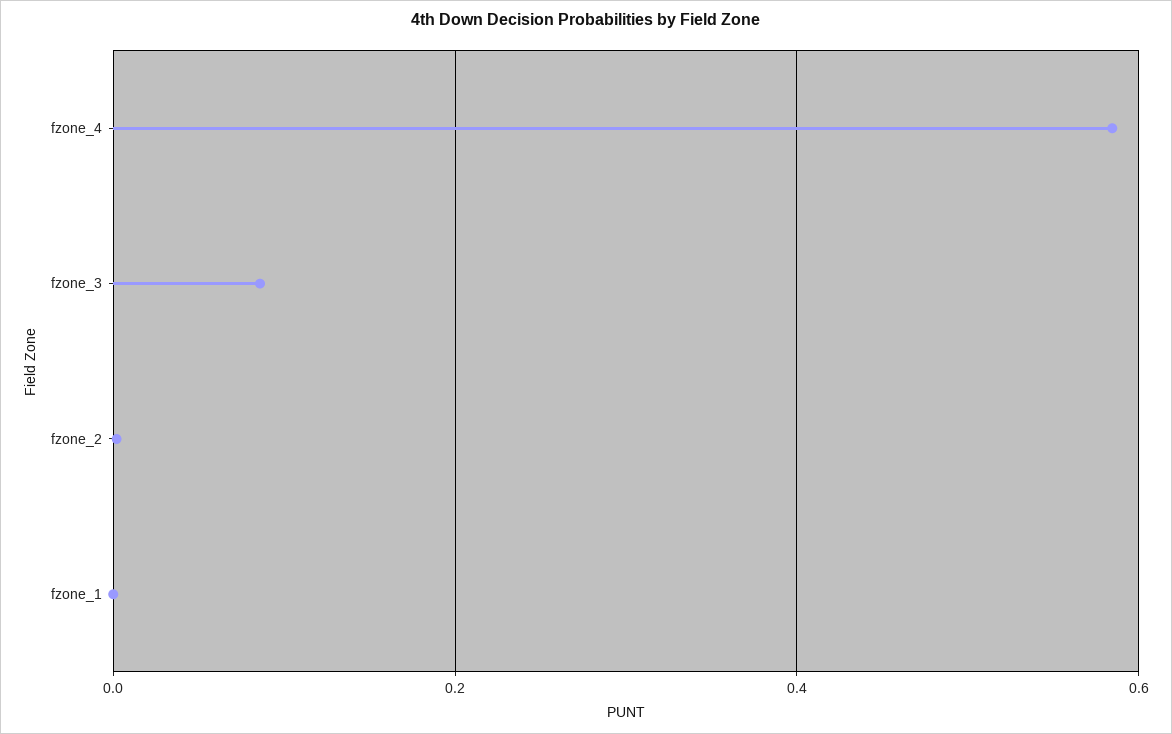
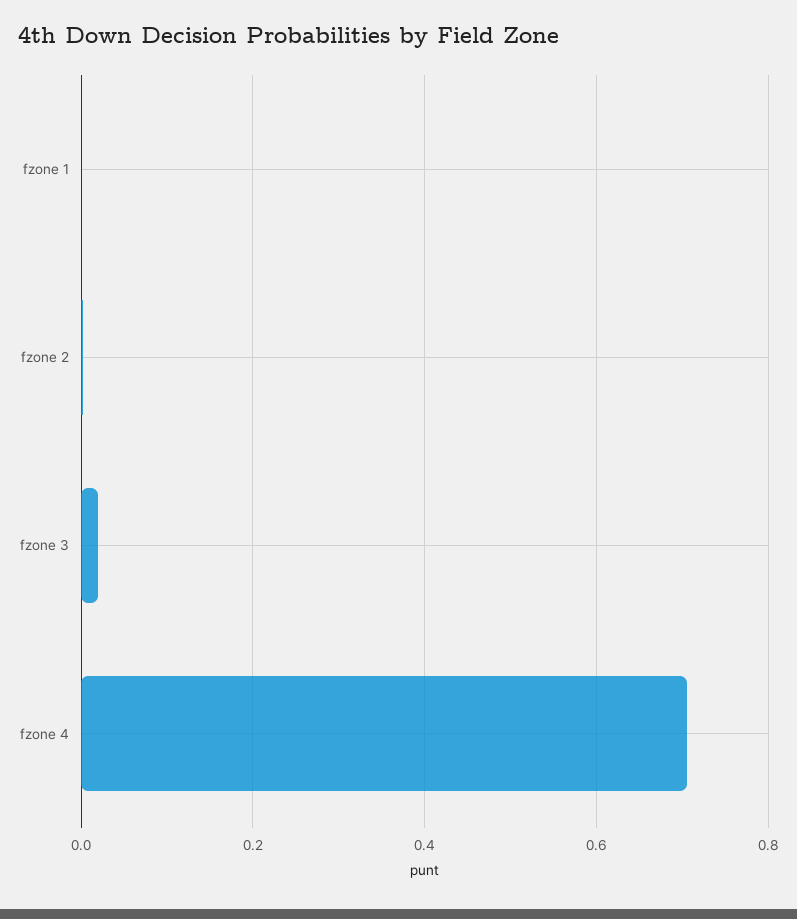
fzone_4: 0.58 -> 0.7
fzone_3: 0.08 -> 0.02

